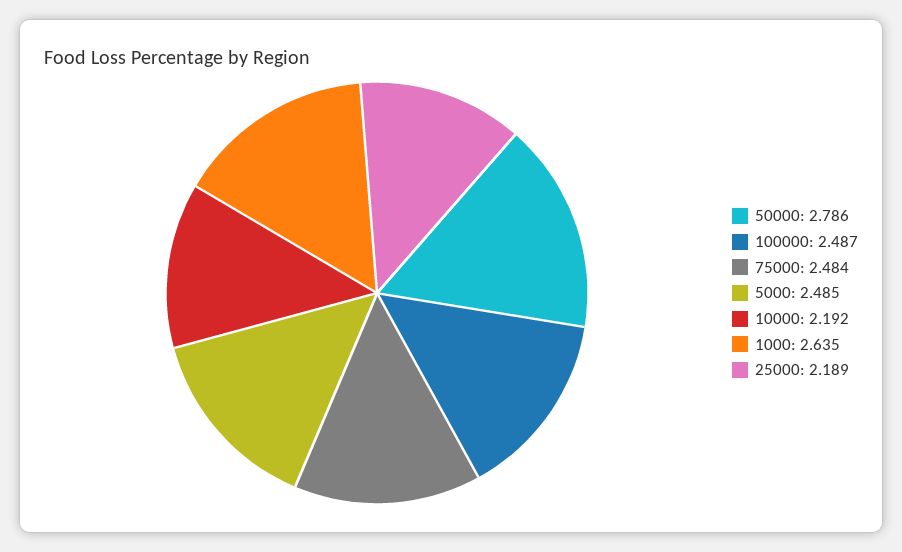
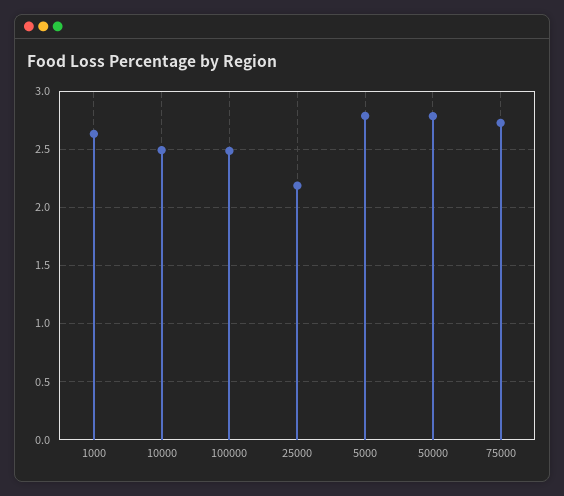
75000: 2.484 -> 2.7
5000: 2.485 -> 2.8
10000: 2.192 -> 2.5

